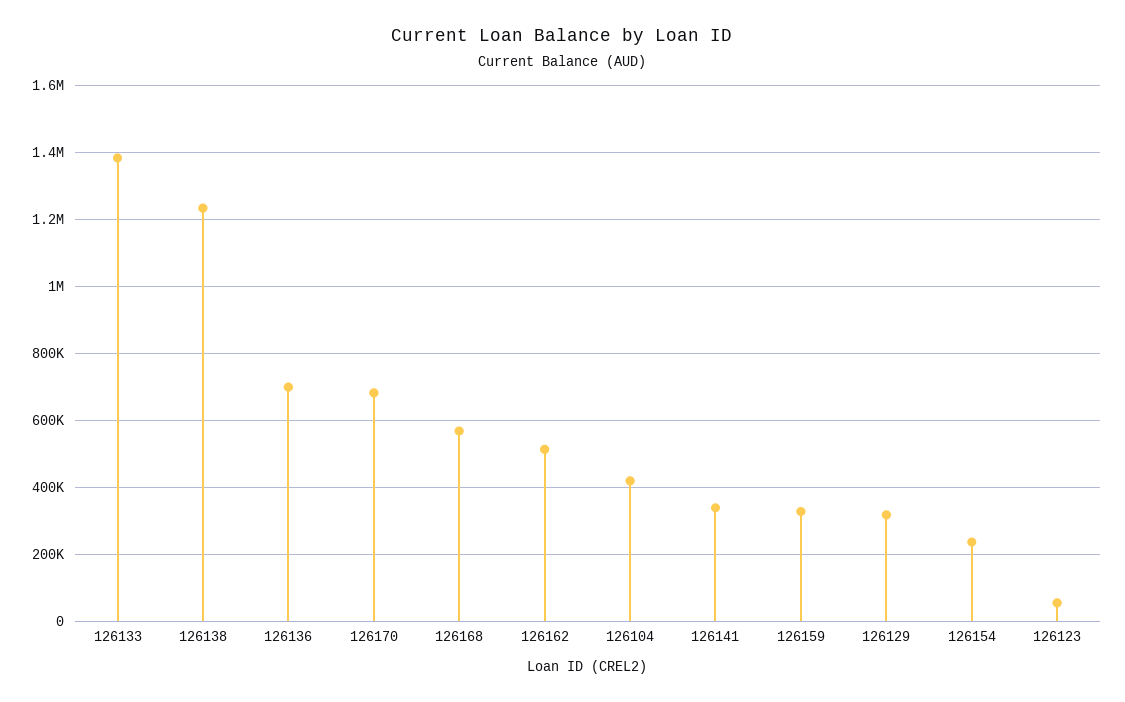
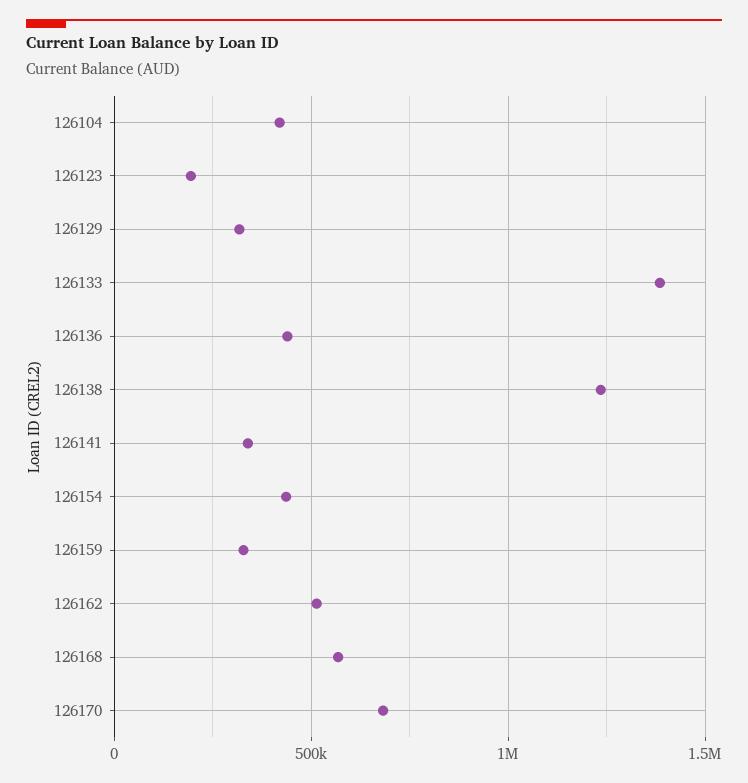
126136: 700000 -> 450000
126154: 240000 -> 450000
126123: 60000 -> 200000

